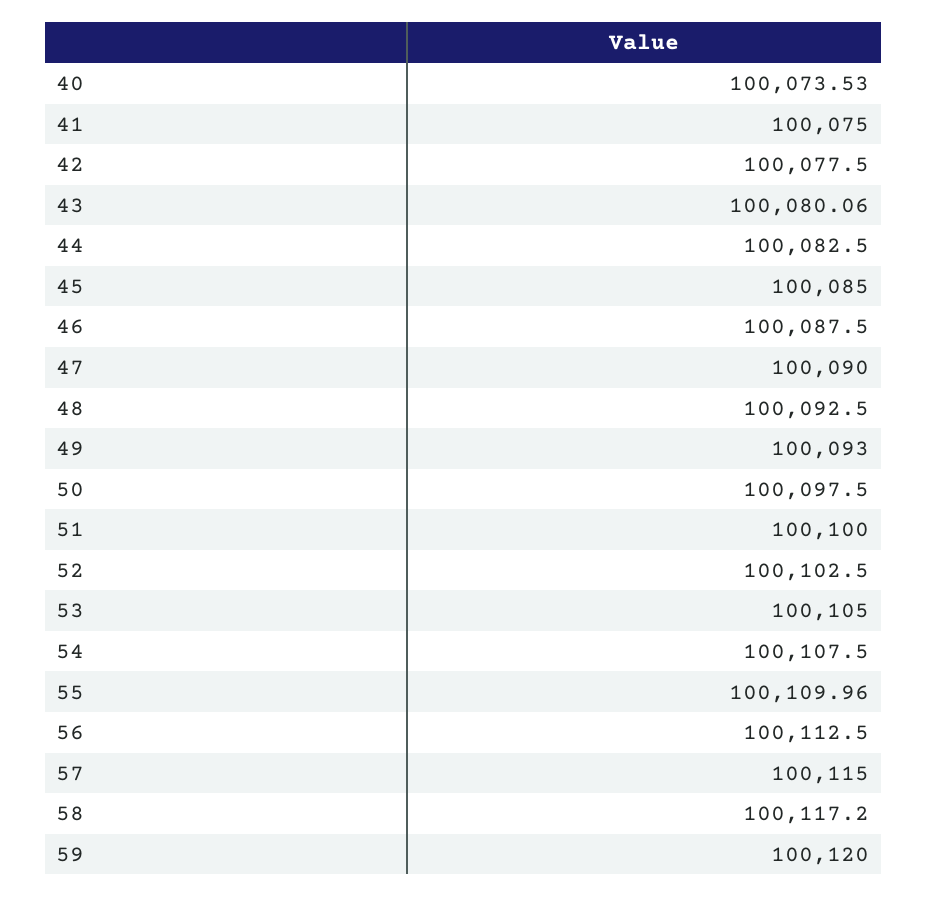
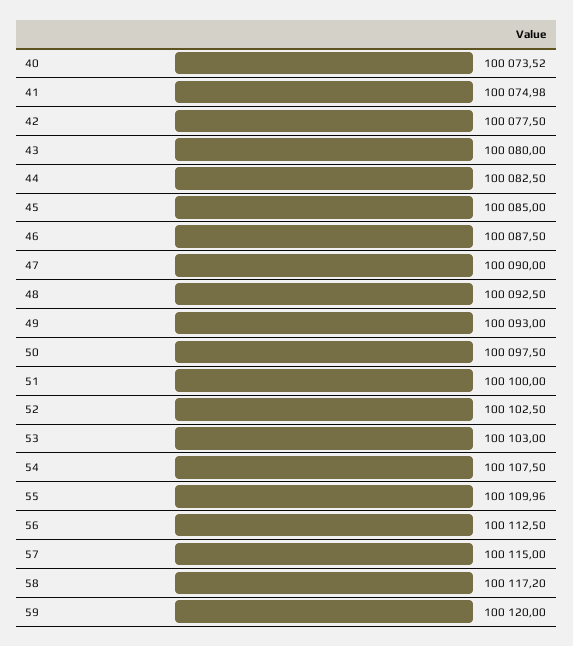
40: 100073.53 -> 100073.52
41: 100075 -> 100074.98
43: 100080.06 -> 100080
53: 100105 -> 100103

